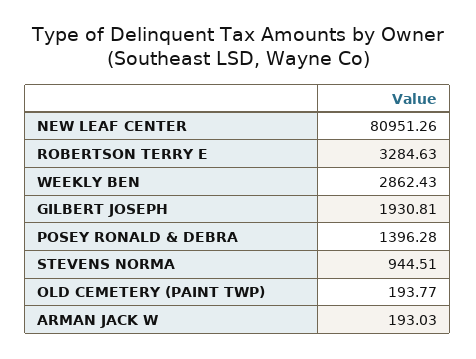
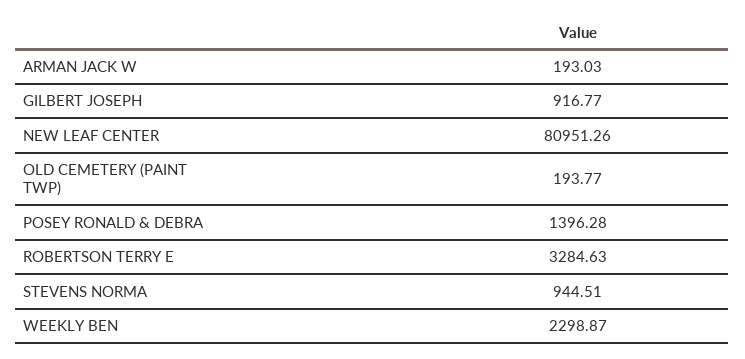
WEEKLY BEN: 2862.43 -> 2298.87
GILBERT JOSEPH: 1930.81 -> 916.77

